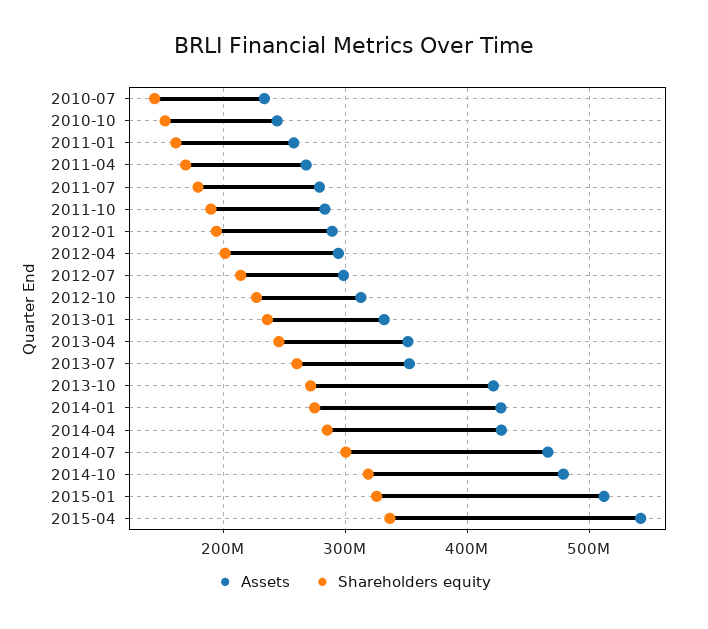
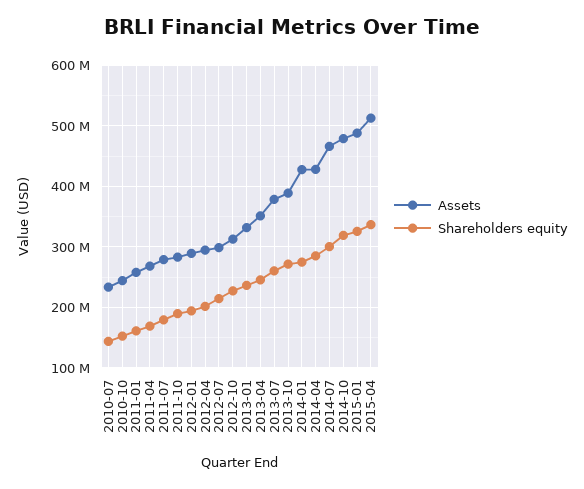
Assets, 2013-07: 350000000 -> 380000000
Assets, 2013-10: 420000000 -> 390000000
Assets, 2015-01: 510000000 -> 490000000
Assets, 2015-04: 540000000 -> 510000000

